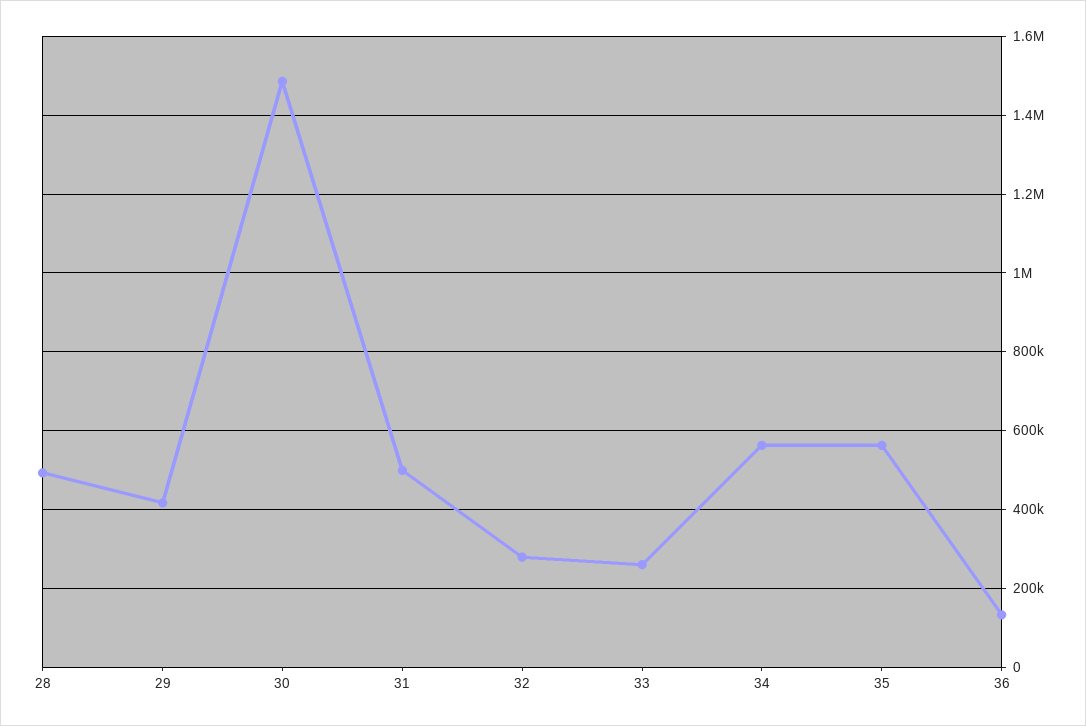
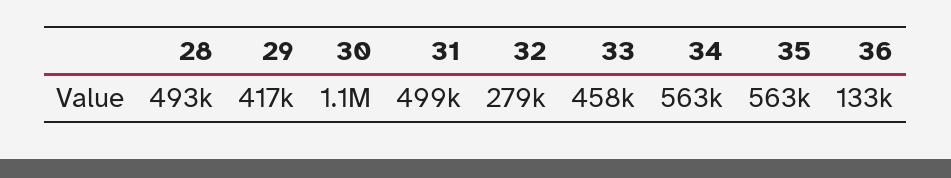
30: 1480000 -> 1100000
33: 260000 -> 458000

